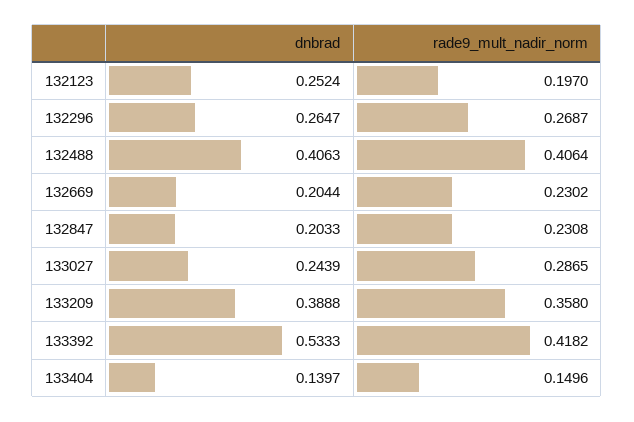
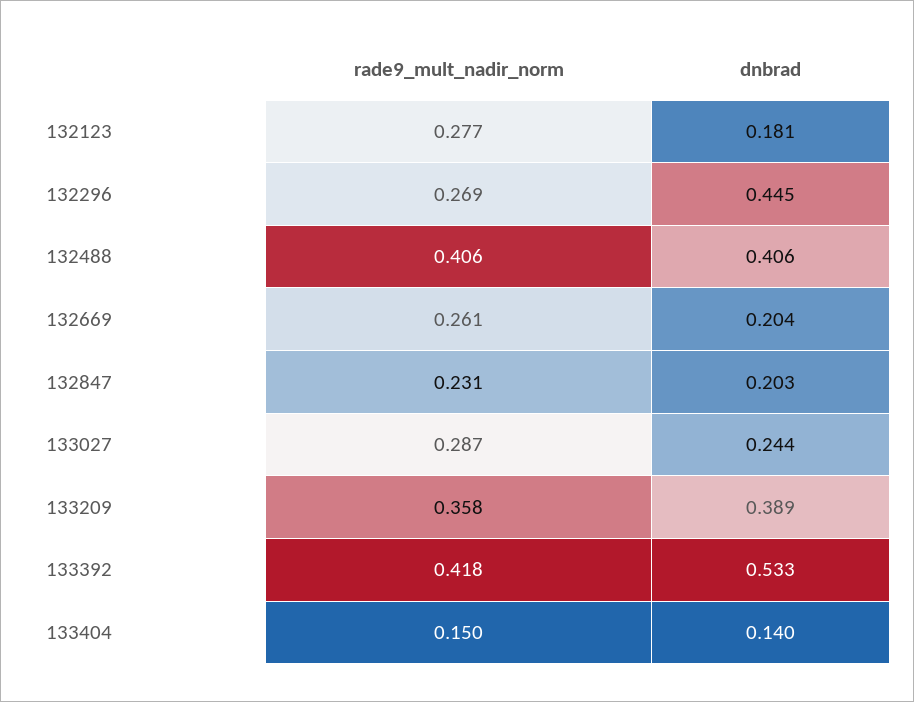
dnbrad, 132123: 0.2524 -> 0.181
rade9_mult_nadir_norm, 132123: 0.197 -> 0.277
dnbrad, 132296: 0.2647 -> 0.445
rade9_mult_nadir_norm, 132669: 0.2302 -> 0.261

